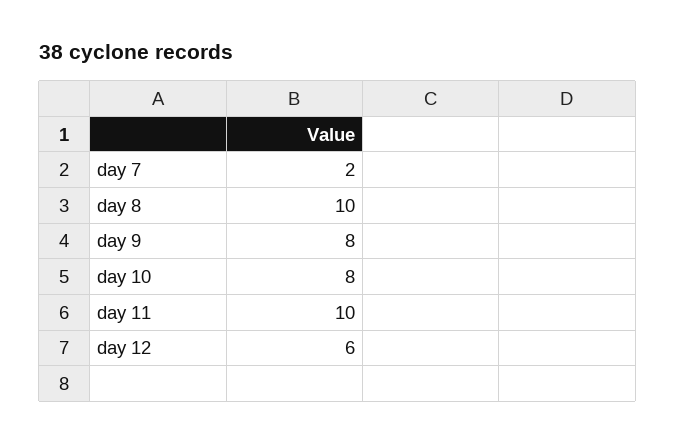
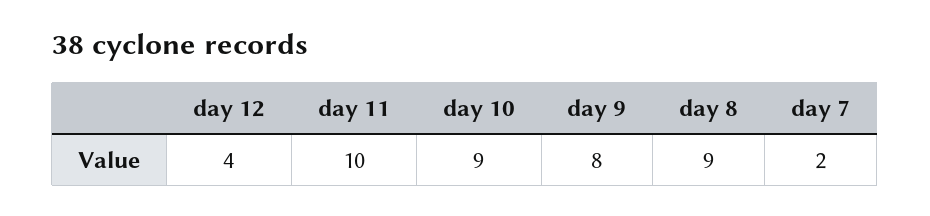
day 8: 10 -> 9
day 10: 8 -> 9
day 12: 6 -> 4

